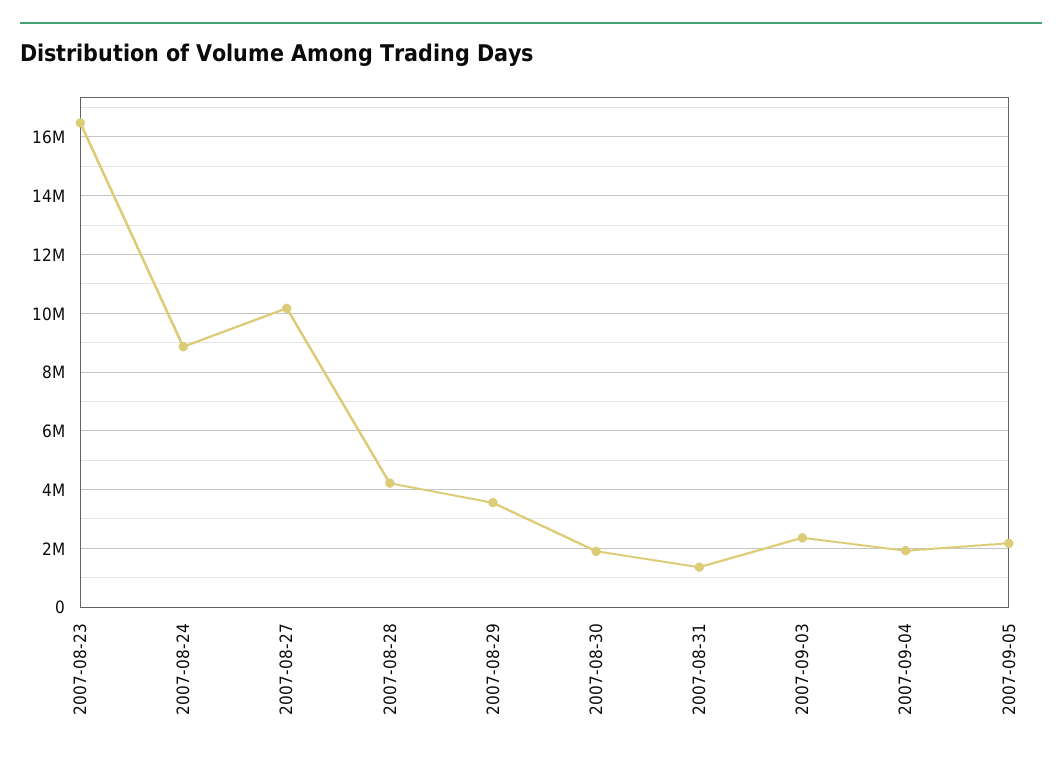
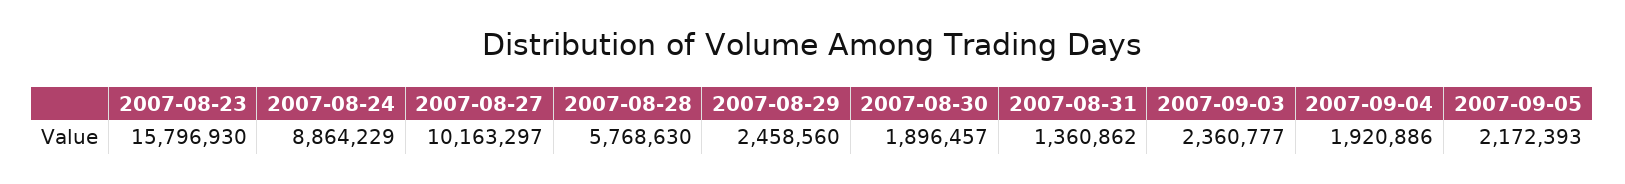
2007-08-23: 16500000 -> 15796930
2007-08-28: 4250000 -> 5768630
2007-08-29: 3500000 -> 2458560

